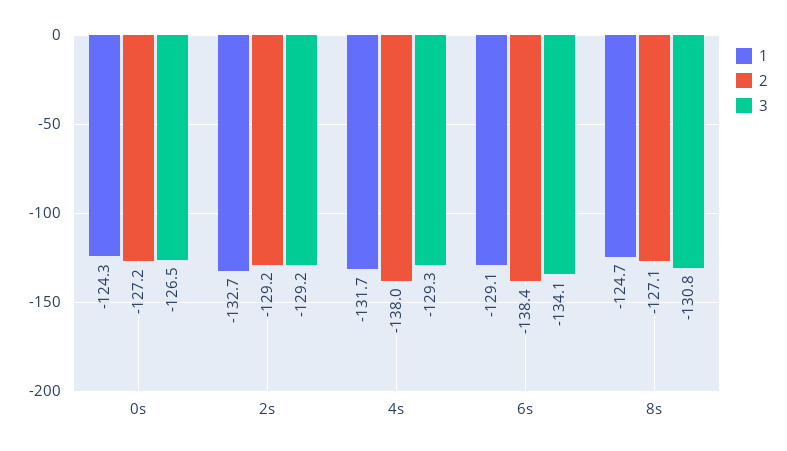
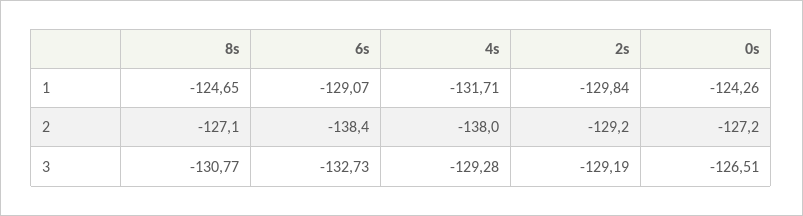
1, 2s: -132.7 -> -129.84
3, 6s: -134.1 -> -132.73

